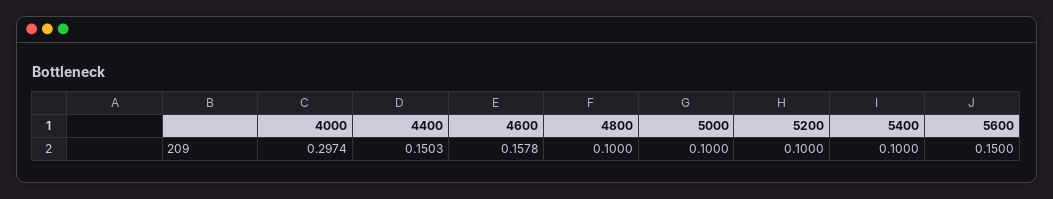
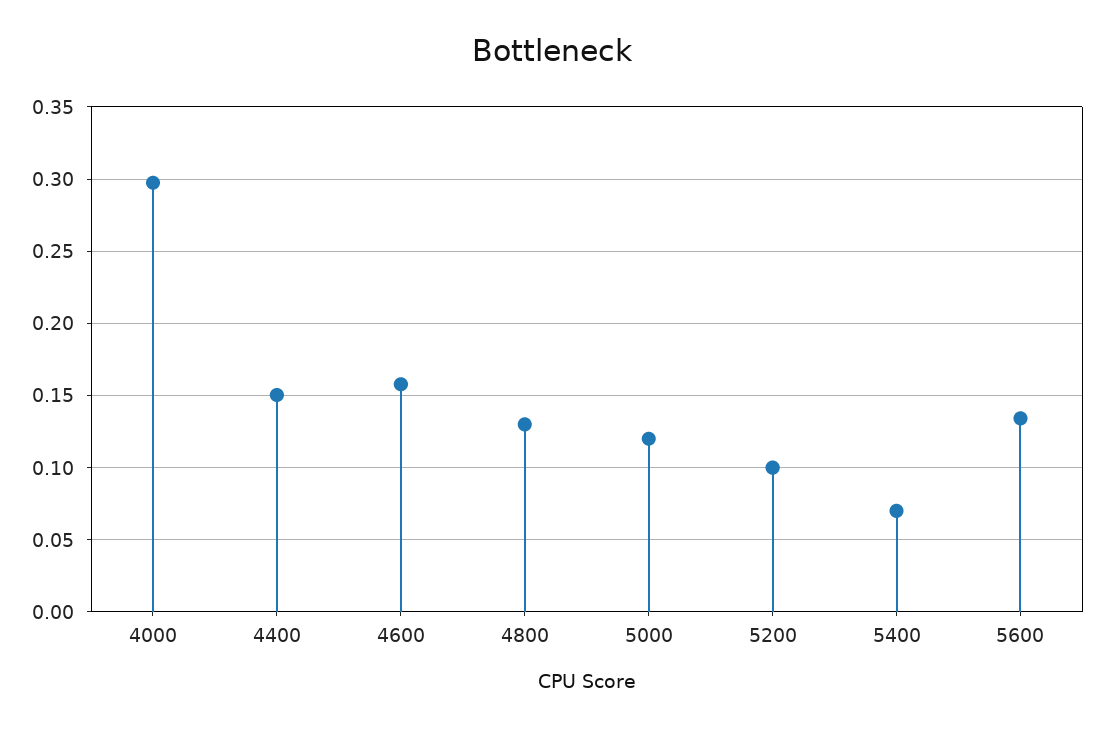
4800: 0.1 -> 0.13
5000: 0.1 -> 0.12
5400: 0.1 -> 0.07
5600: 0.15 -> 0.135

